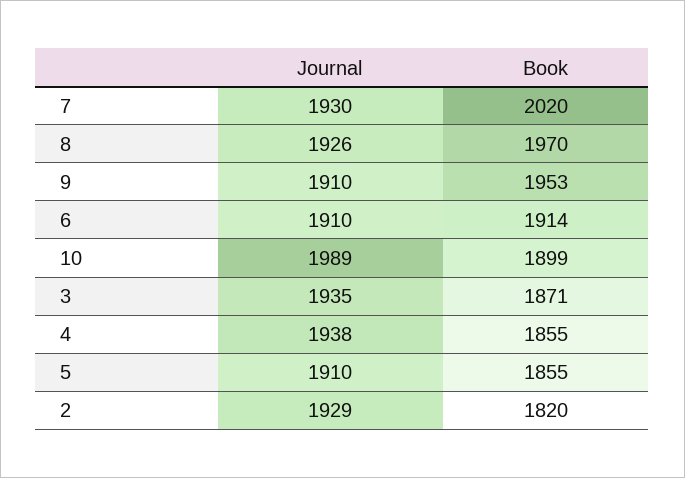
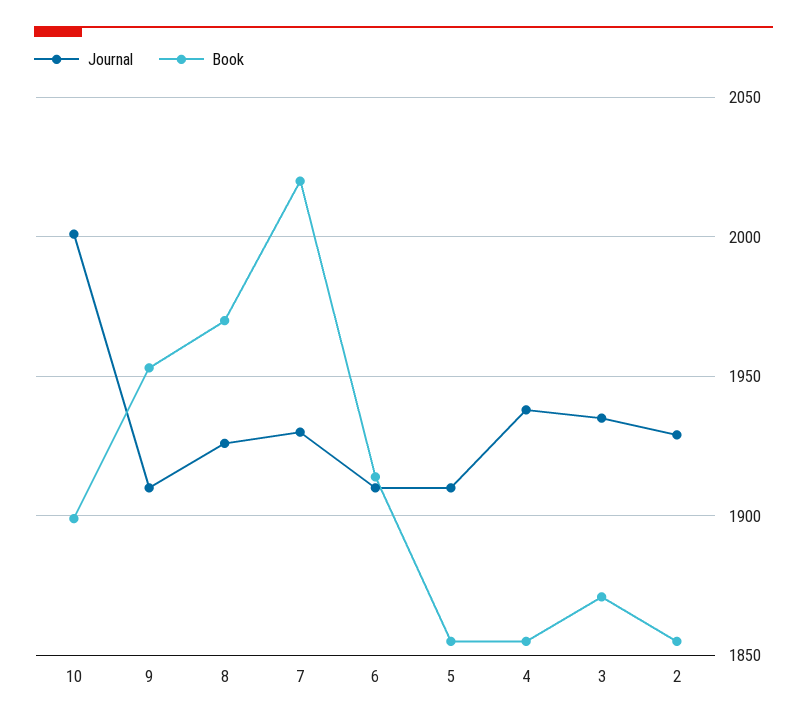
Journal, 10: 1989 -> 2000
Book, 2: 1820 -> 1855

